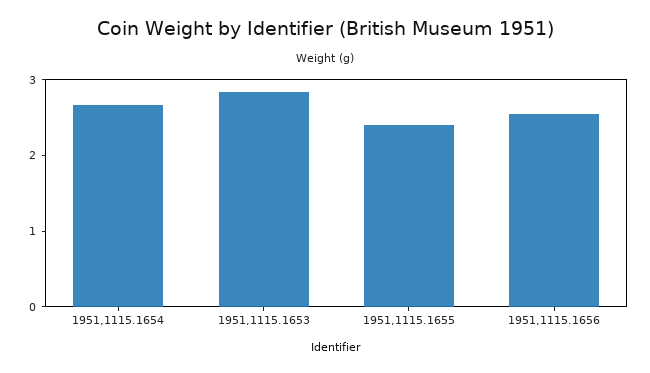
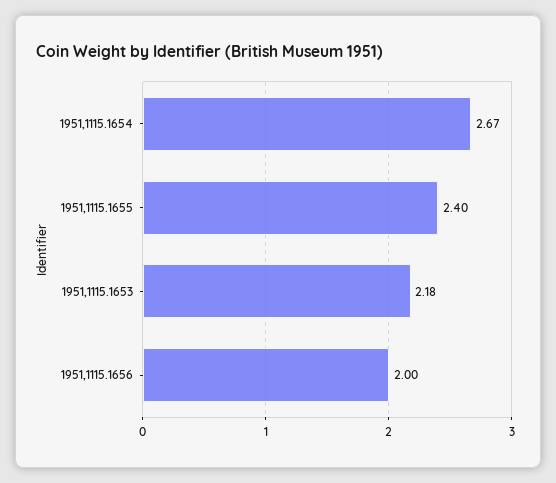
1951,1115.1653: 2.8 -> 2.18
1951,1115.1656: 2.6 -> 2

